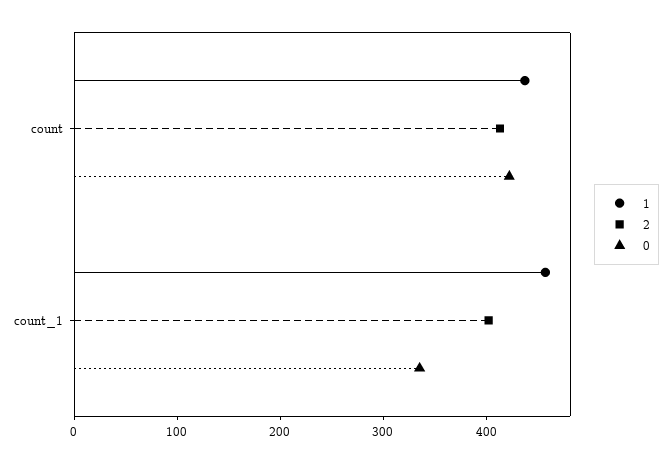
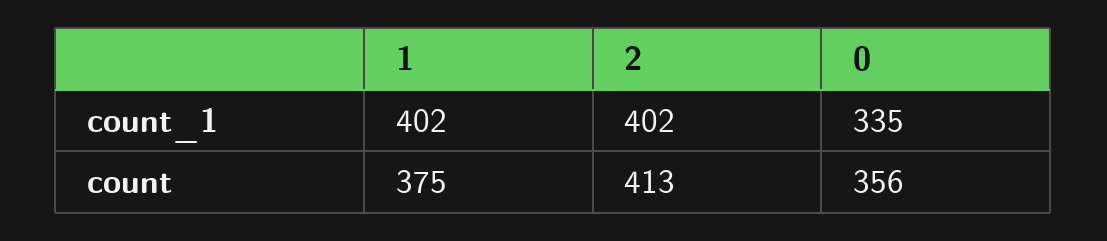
1, count: 440 -> 375
0, count: 420 -> 356
1, count_1: 460 -> 402

